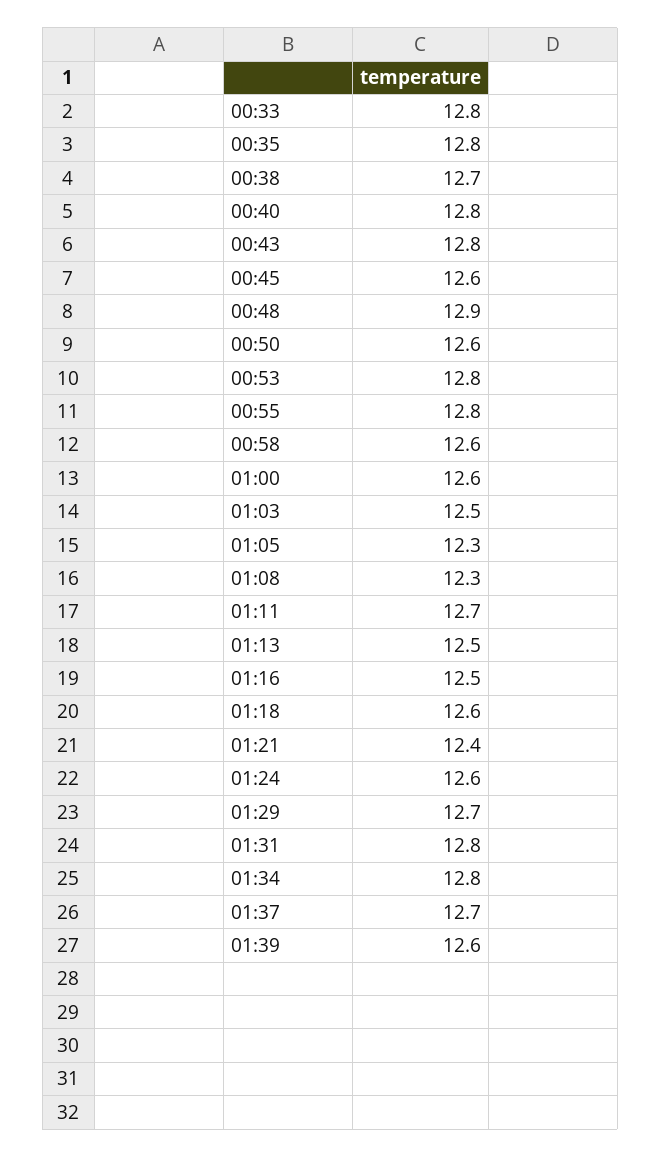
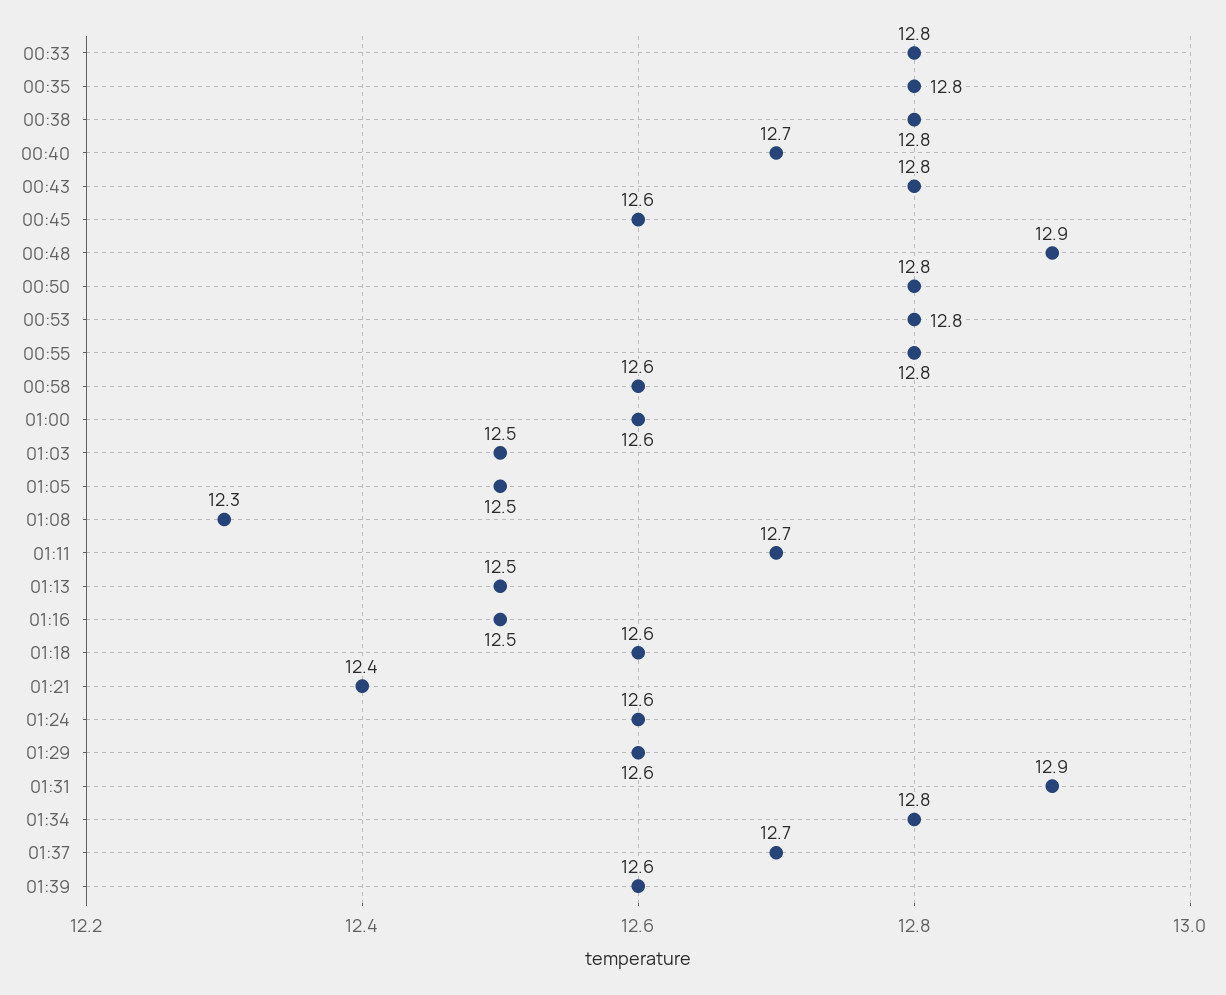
00:38: 12.7 -> 12.8
00:40: 12.8 -> 12.7
00:50: 12.6 -> 12.8
01:05: 12.3 -> 12.5
01:29: 12.7 -> 12.6
01:31: 12.8 -> 12.9

